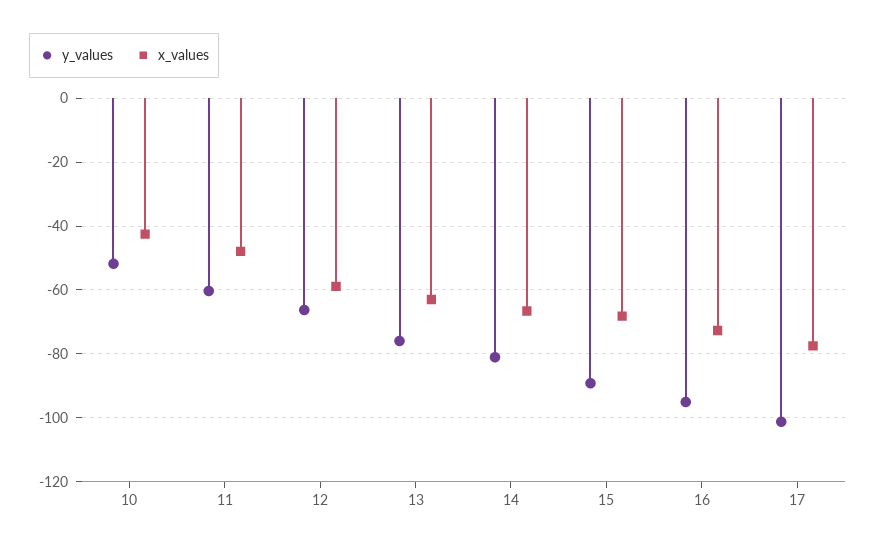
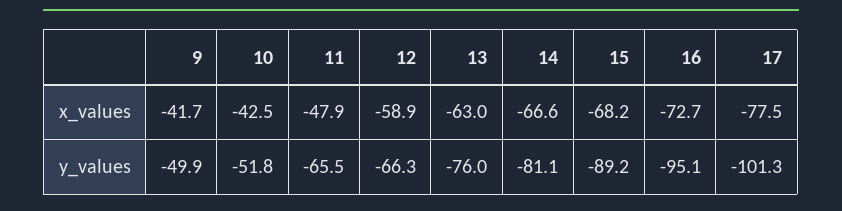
y_values, 11: -60 -> -65.5
x_values, 9: none -> -41.7
y_values, 9: none -> -49.9

